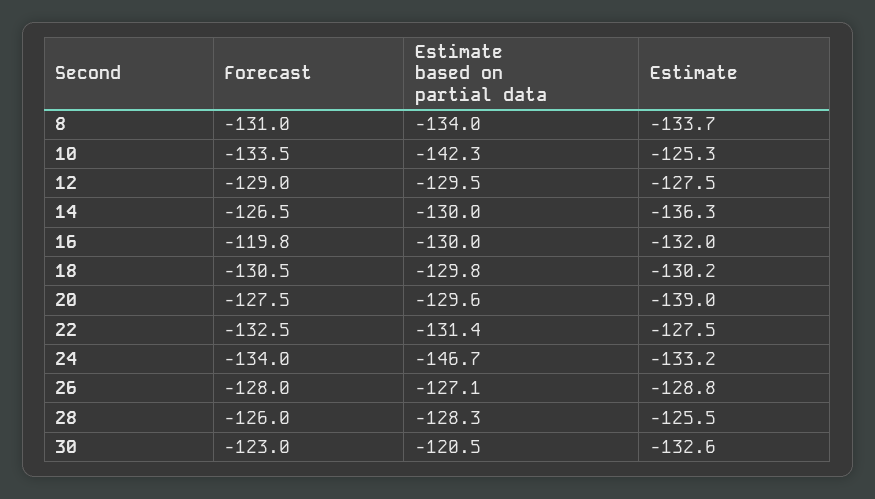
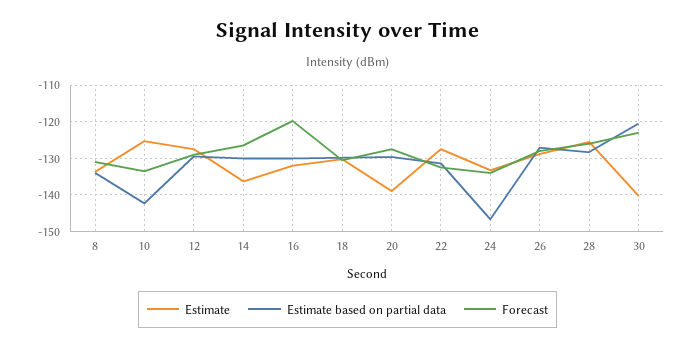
Estimate, 30: -132.6 -> -140

